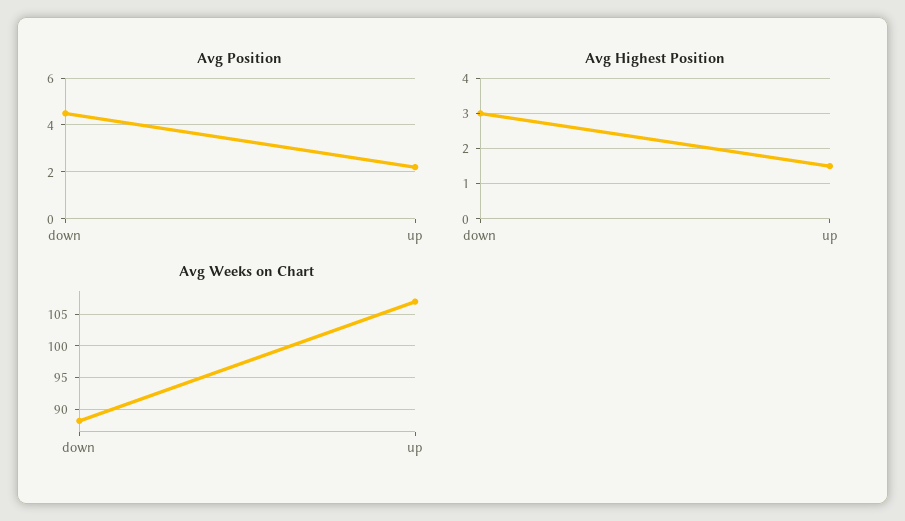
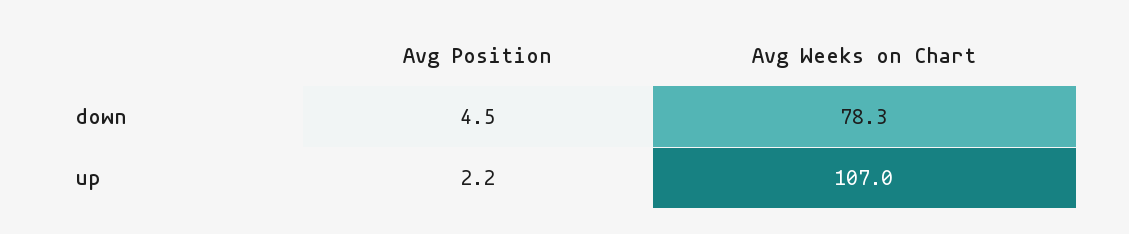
Avg Highest Position, down: 3 -> none
Avg Highest Position, up: 1.5 -> none
Avg Weeks on Chart, down: 88 -> 78.3

